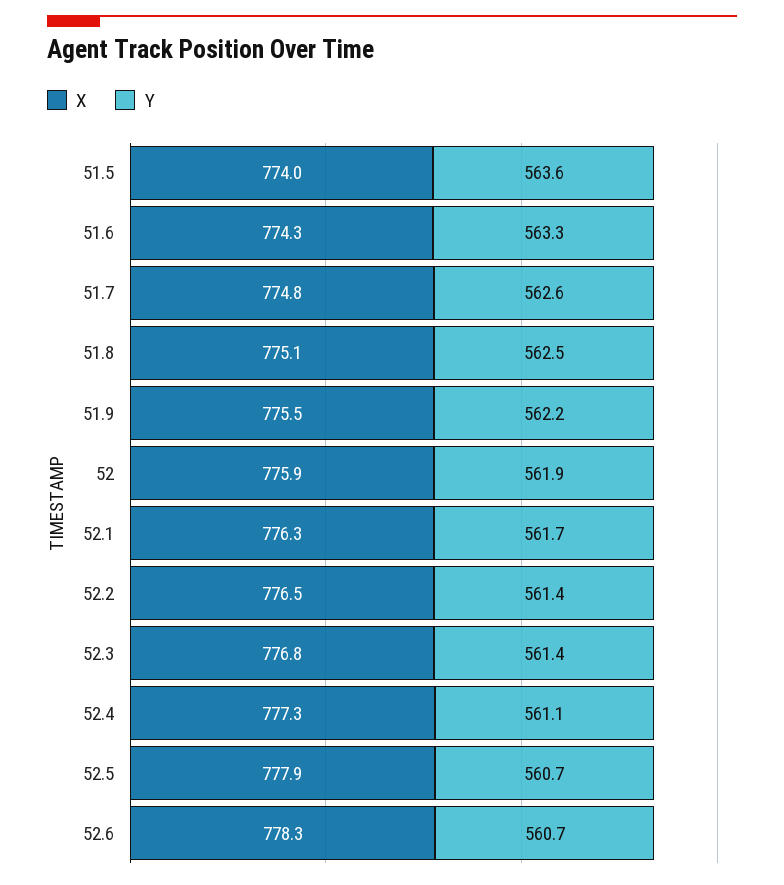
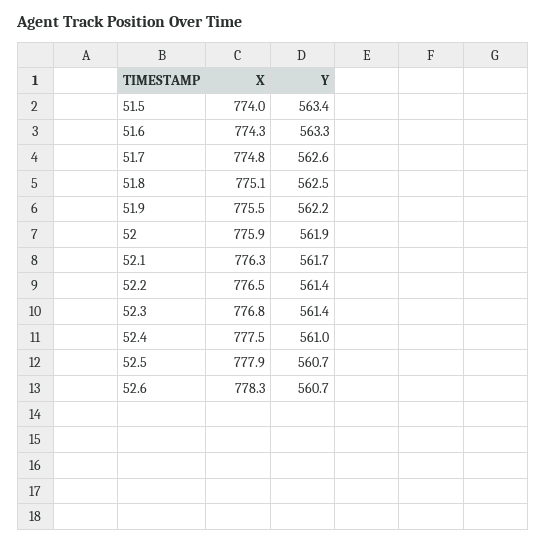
Y, 51.5: 563.6 -> 563.4
X, 52.4: 777.3 -> 777.5
Y, 52.4: 561.1 -> 561

